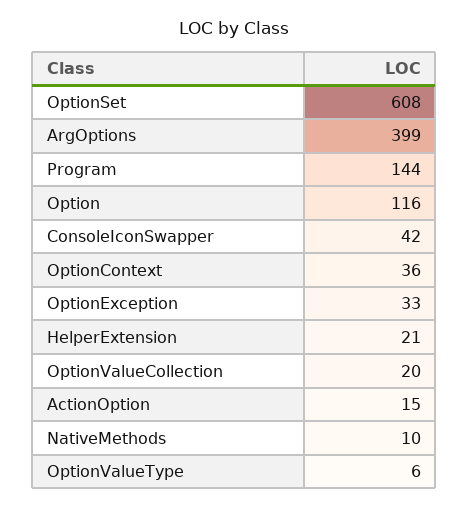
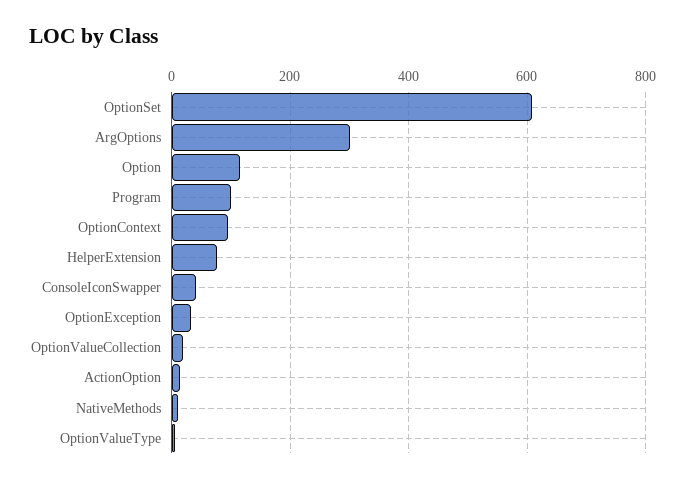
ArgOptions: 399 -> 300
Program: 144 -> 100
OptionContext: 36 -> 100
HelperExtension: 21 -> 80

